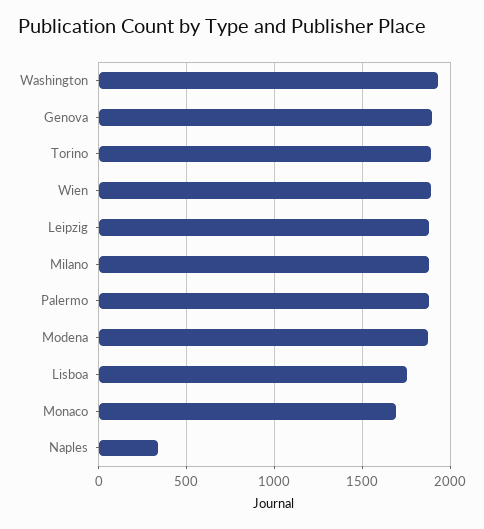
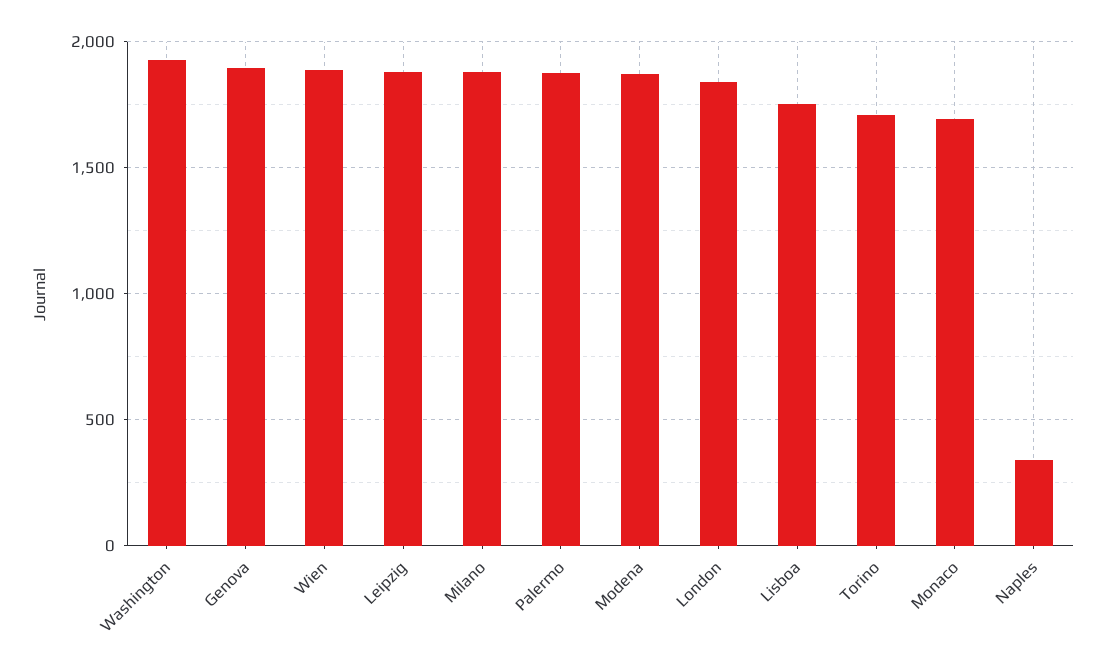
Torino: 1900 -> 1700
London: none -> 1850

